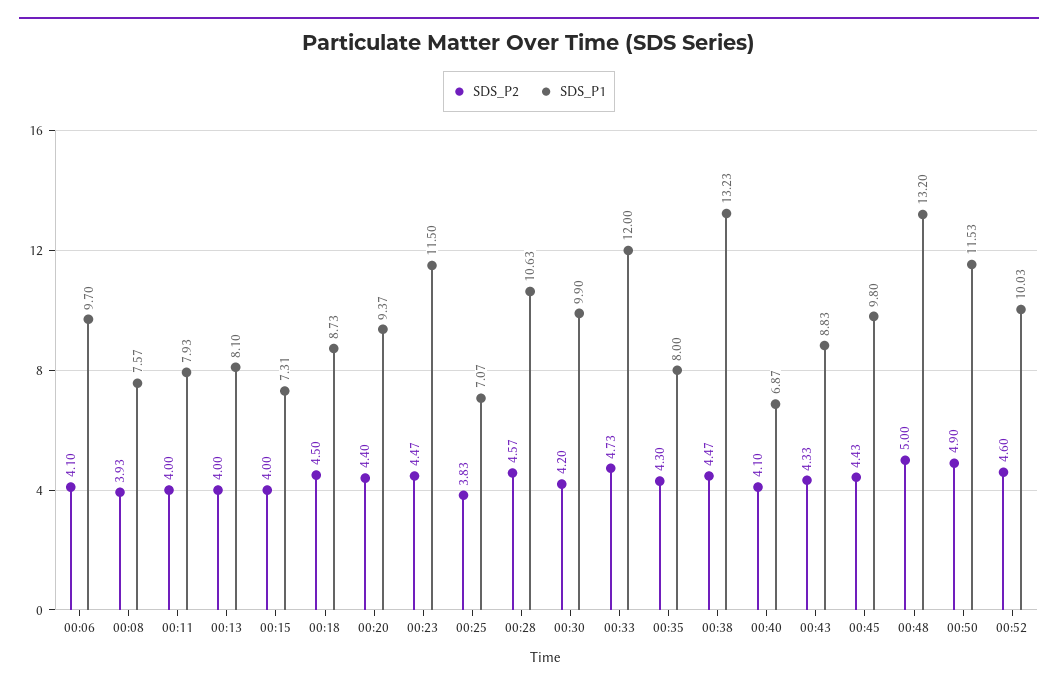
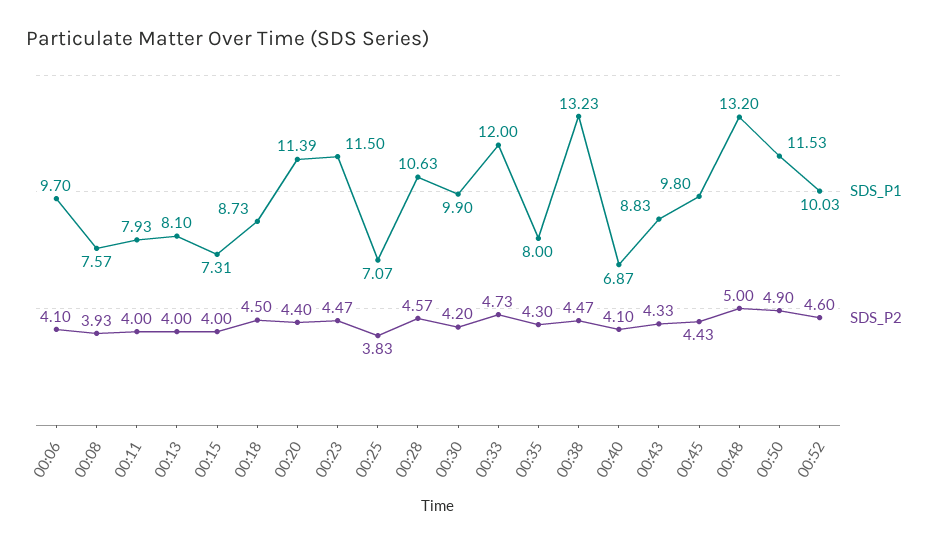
SDS_P1, 00:20: 9.37 -> 11.39

